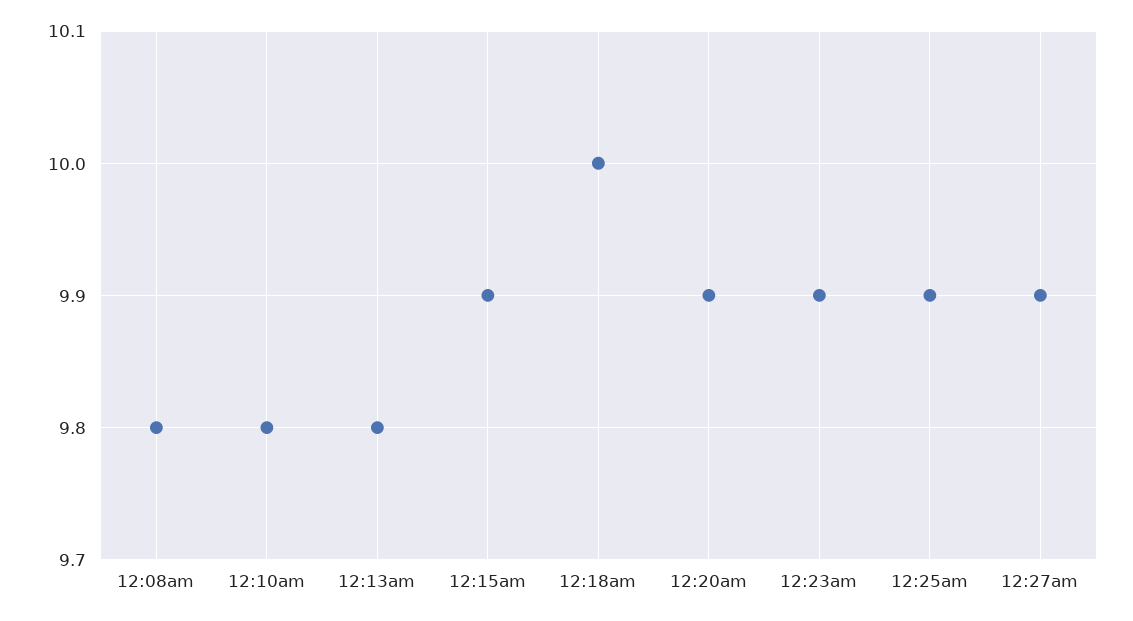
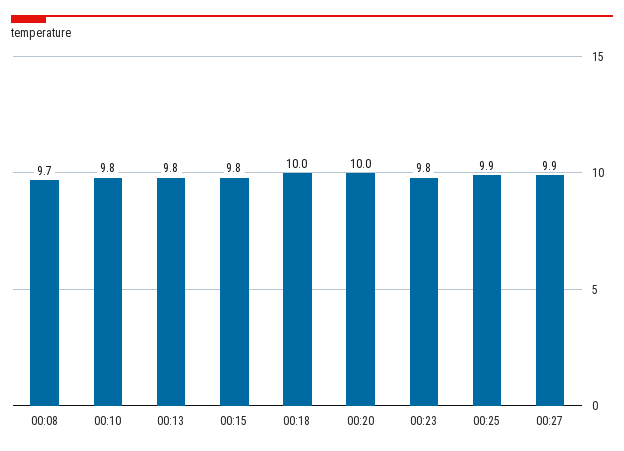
12:08am: 9.8 -> 9.7
12:15am: 9.9 -> 9.8
12:20am: 9.9 -> 10
12:23am: 9.9 -> 9.8

